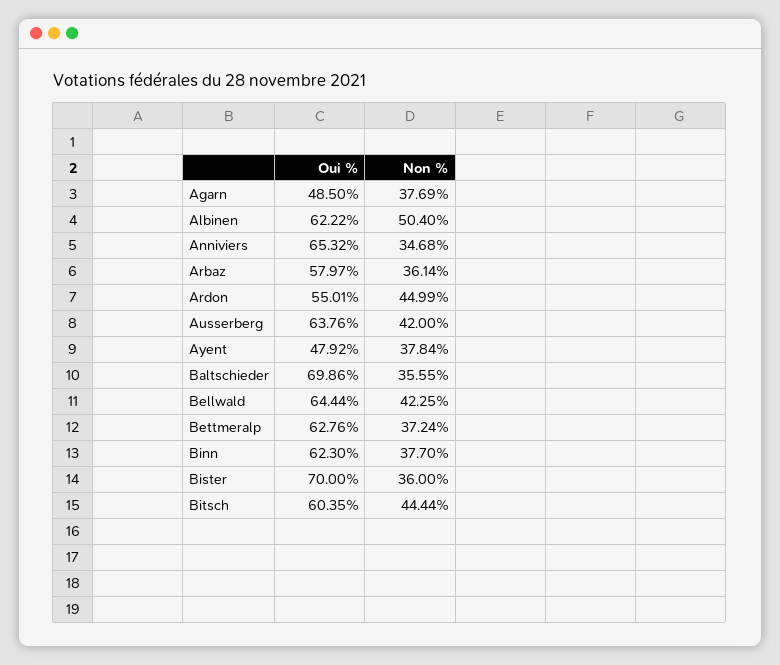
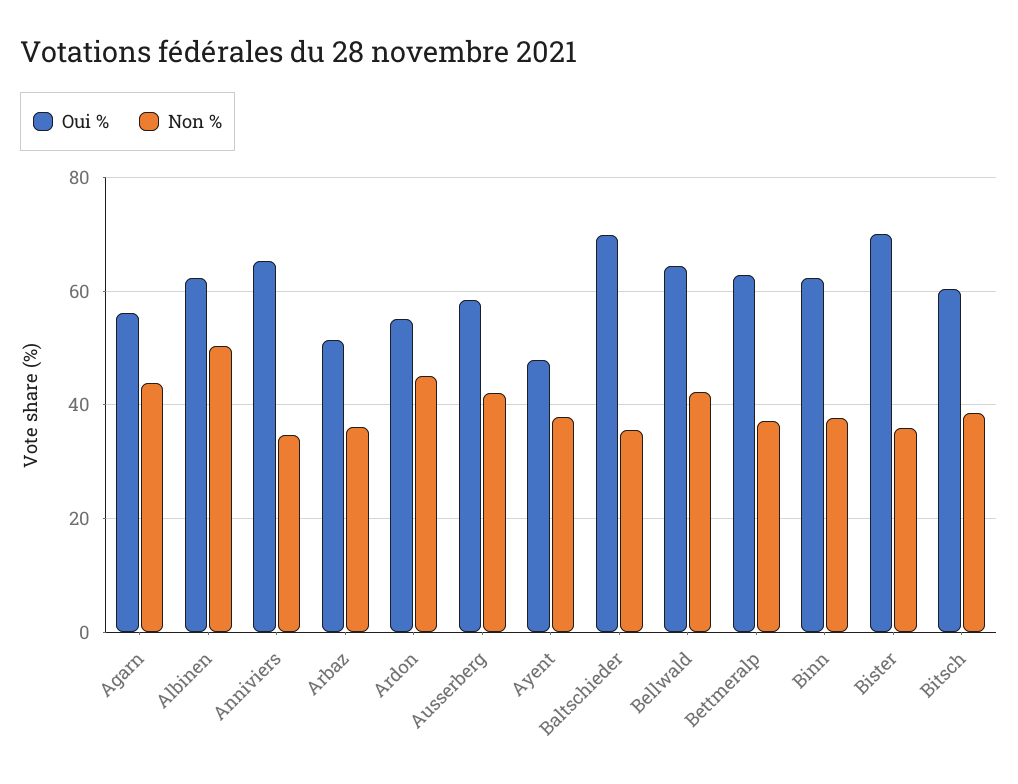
Oui %, Agarn: 48.5 -> 56
Non %, Agarn: 37.69 -> 44
Oui %, Arbaz: 57.97 -> 52
Oui %, Ausserberg: 63.76 -> 58
Non %, Bitsch: 44.44 -> 38

